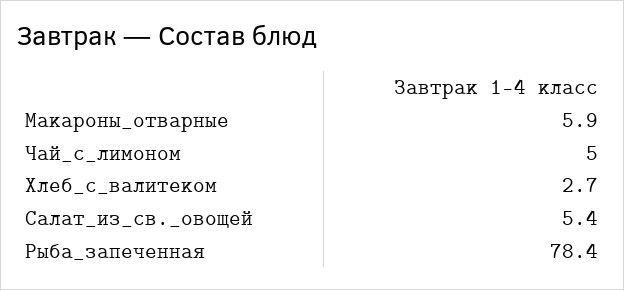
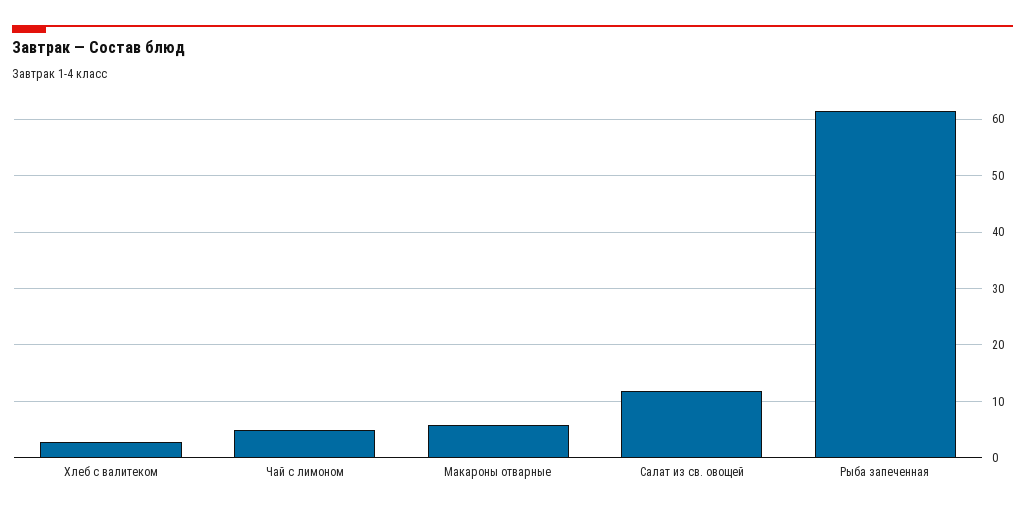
Салат_из_св._овощей: 5.4 -> 12
Рыба_запеченная: 78.4 -> 62

